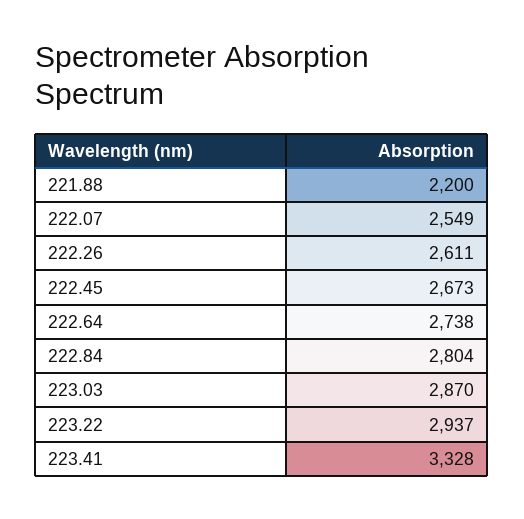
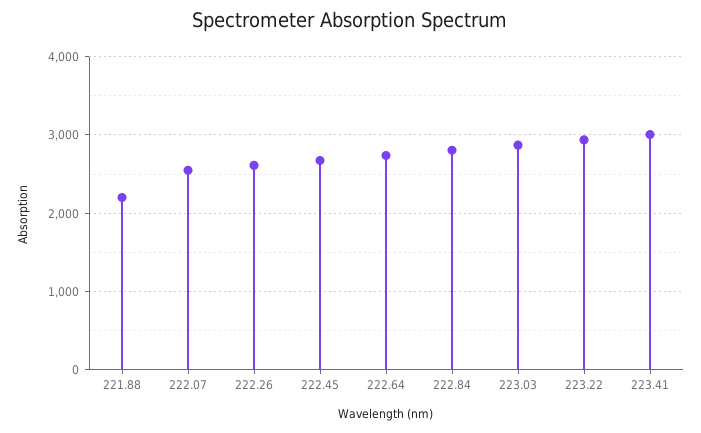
223.41: 3328 -> 3000

